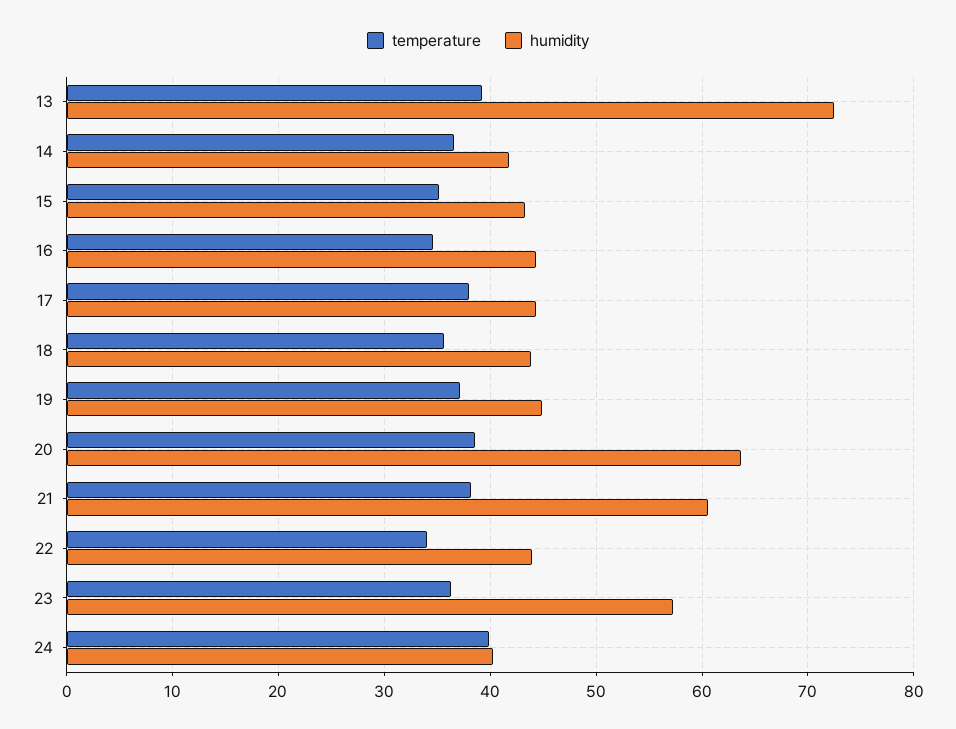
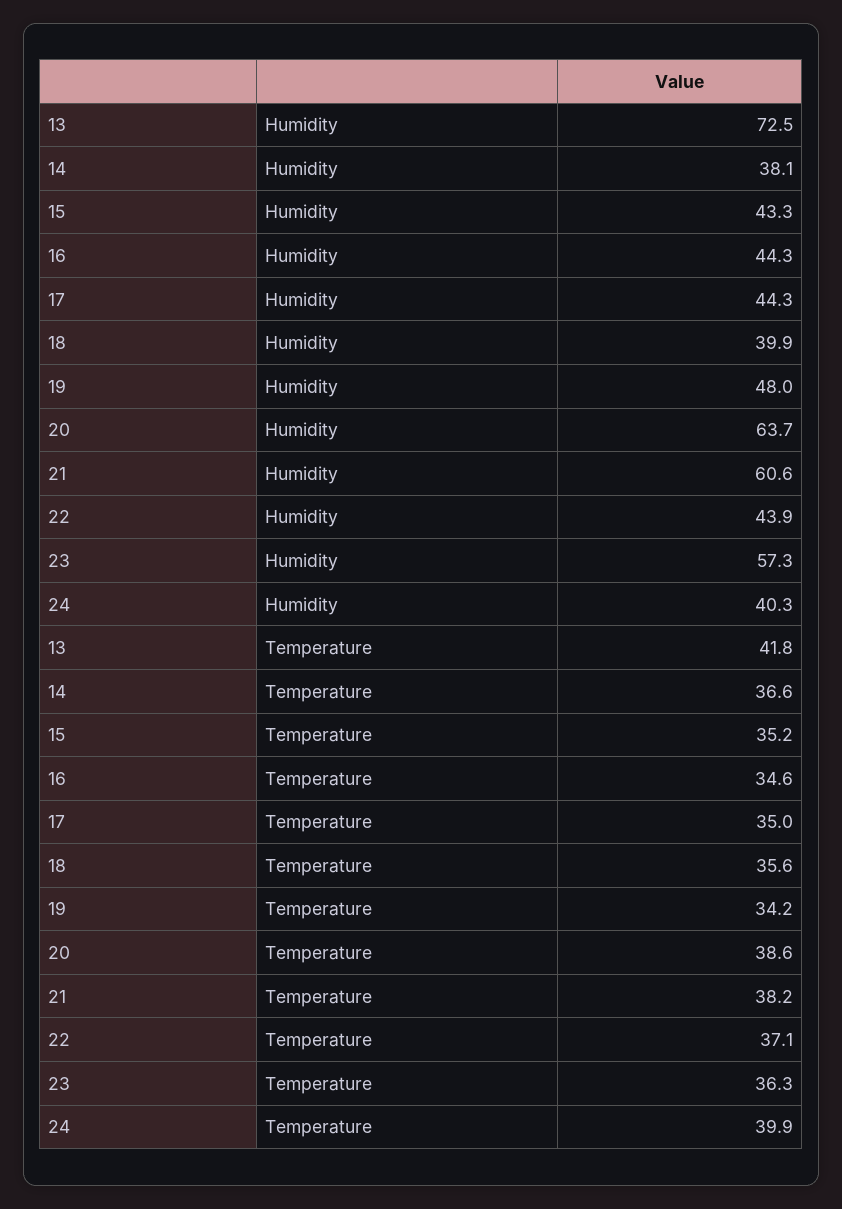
temperature, 13: 39 -> 41.8
humidity, 14: 42 -> 38.1
temperature, 17: 38 -> 35
humidity, 18: 44 -> 39.9
temperature, 19: 37 -> 34.2
humidity, 19: 45 -> 48
temperature, 22: 34 -> 37.1

